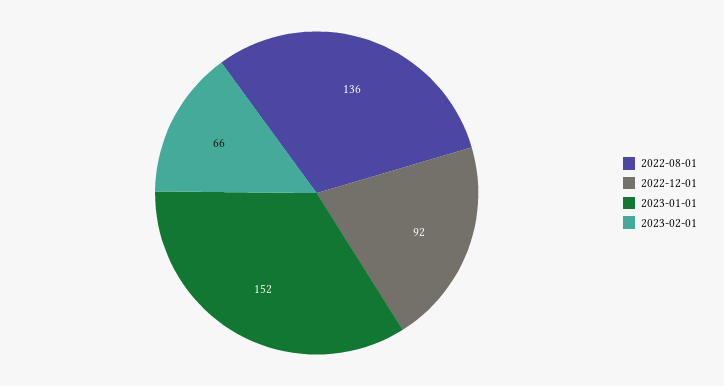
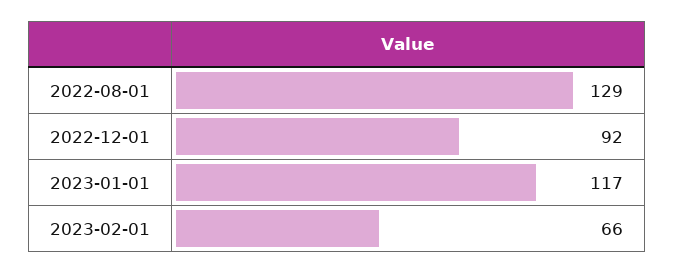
2022-08-01: 136 -> 129
2023-01-01: 152 -> 117

